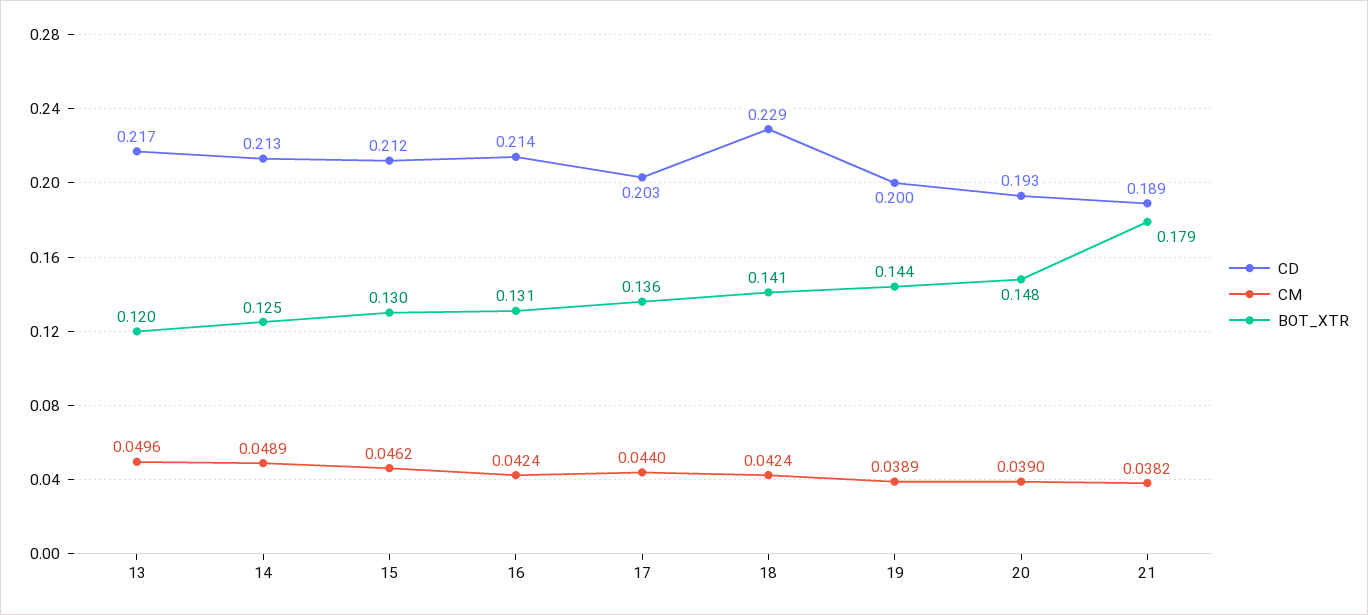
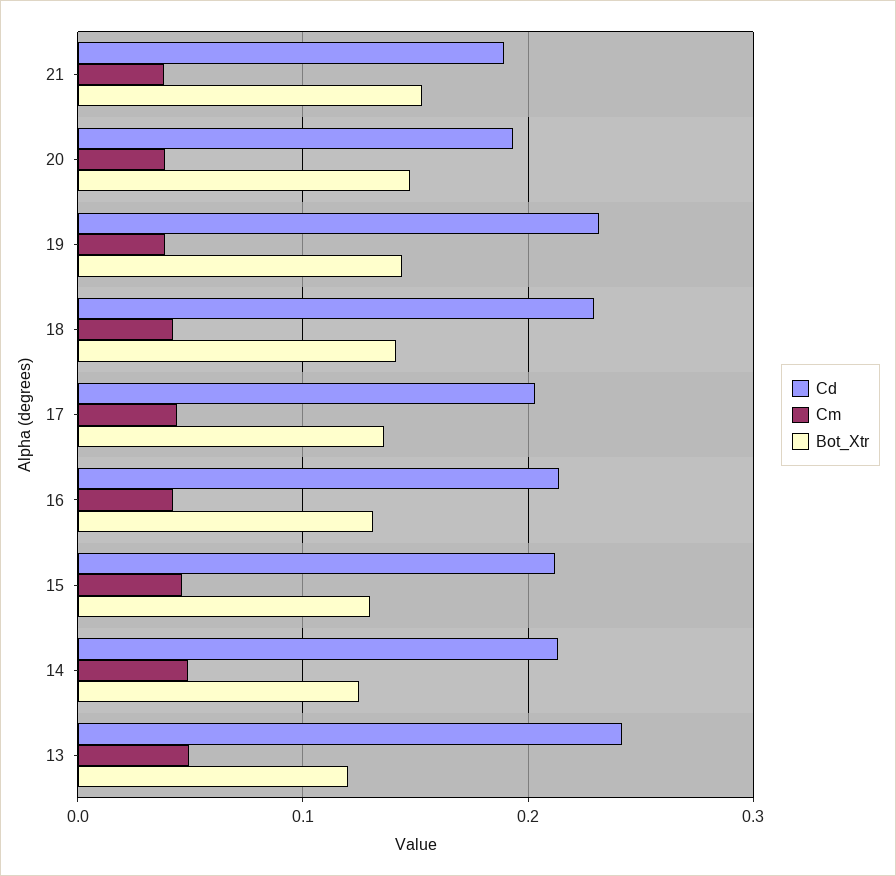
CD, 13: 0.217 -> 0.24
CD, 19: 0.2 -> 0.23
BOT_XTR, 21: 0.179 -> 0.15

